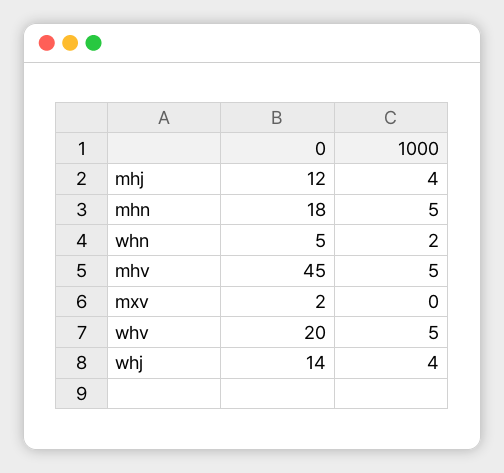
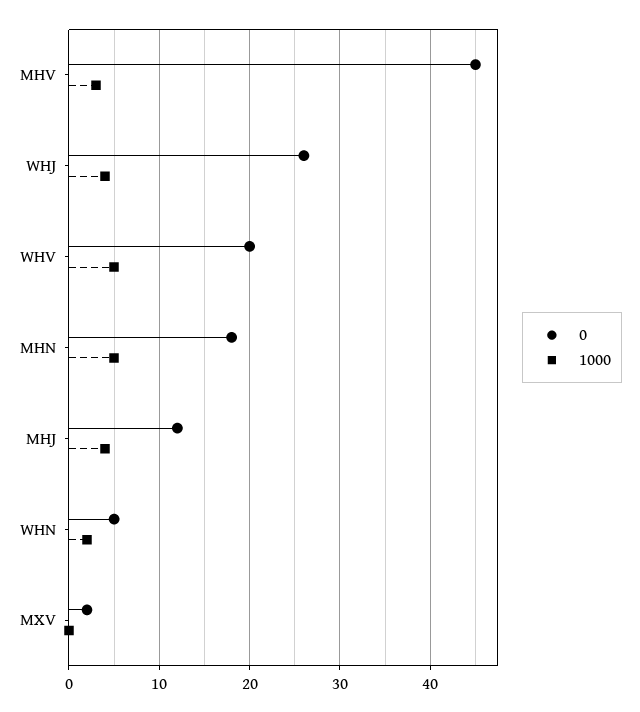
1000, mhv: 5 -> 3
0, whj: 14 -> 26

